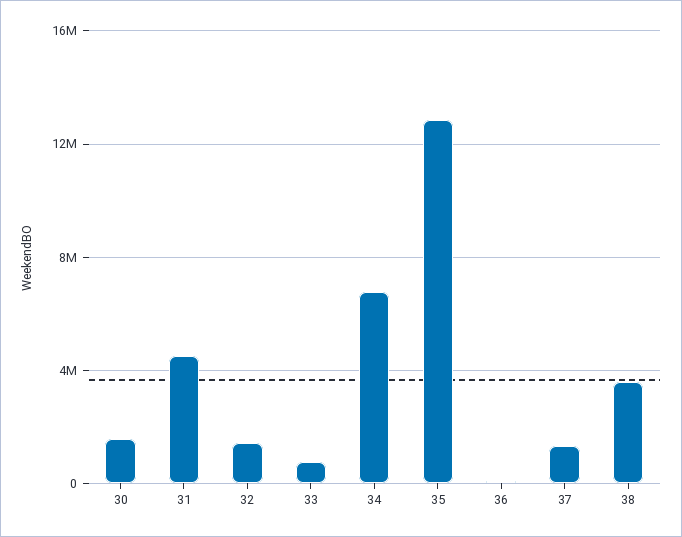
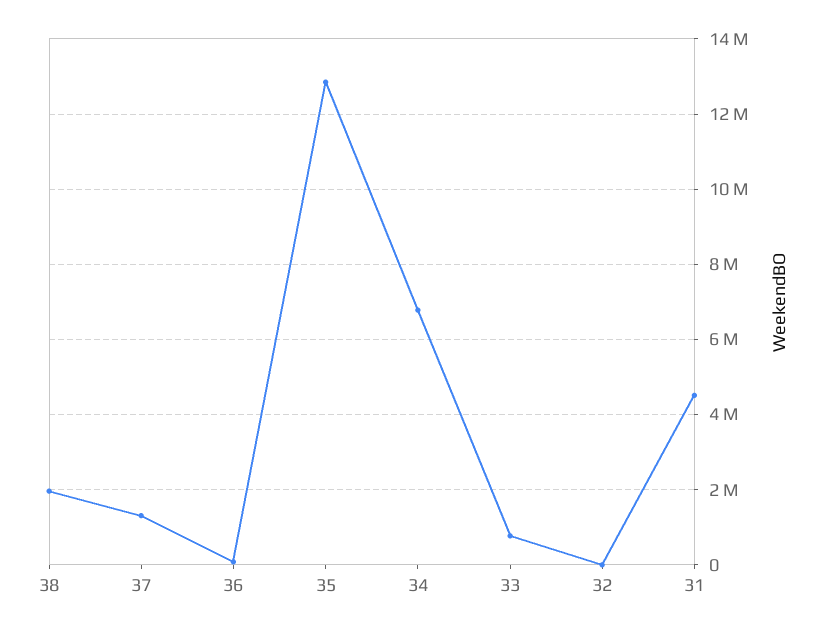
30: 1500000 -> none
32: 1500000 -> 0
38: 3500000 -> 2000000

